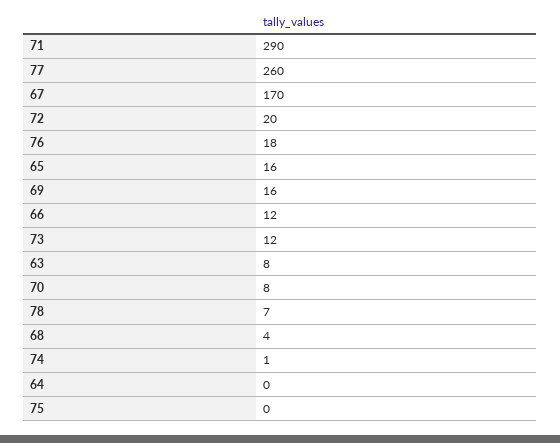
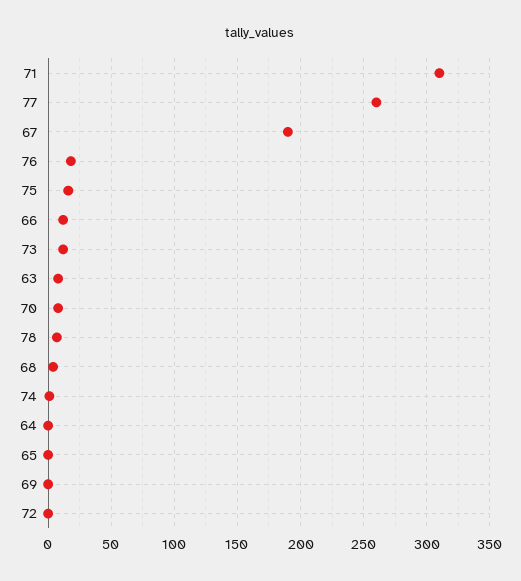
71: 290 -> 310
67: 170 -> 190
72: 20 -> 0
65: 16 -> 0
69: 16 -> 0
75: 0 -> 15

